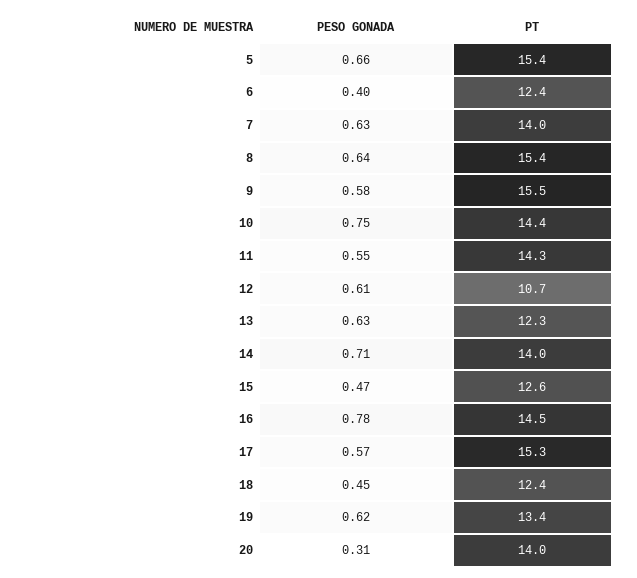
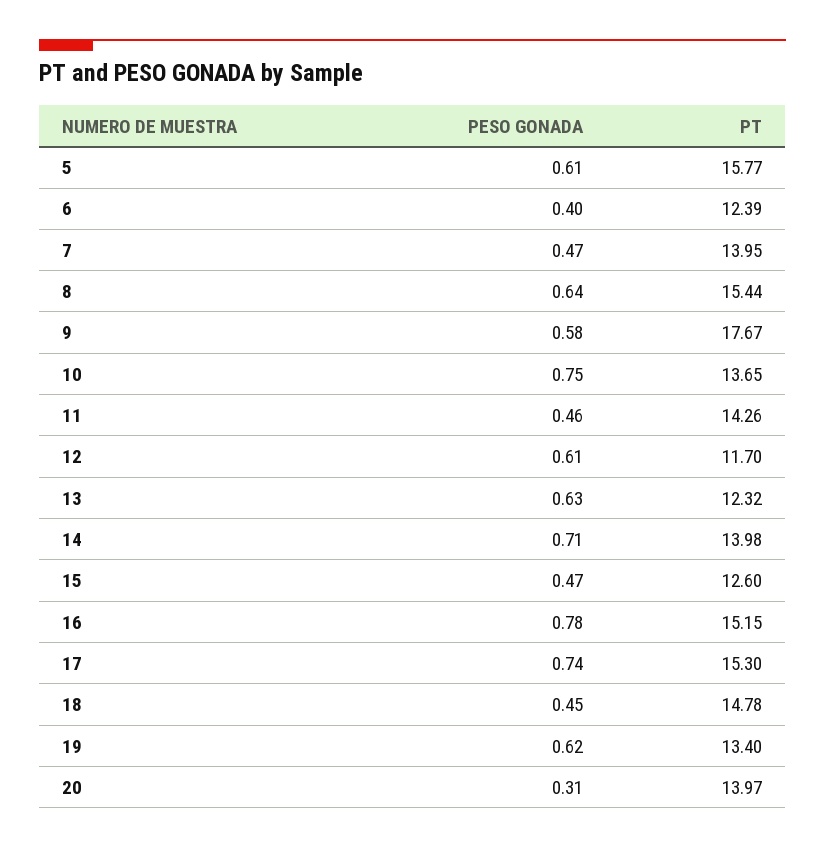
PESO GONADA, 5: 0.66 -> 0.61
PT, 5: 15.4 -> 15.77
PESO GONADA, 7: 0.63 -> 0.47
PT, 9: 15.5 -> 17.67
PT, 10: 14.4 -> 13.65
PESO GONADA, 11: 0.55 -> 0.46
PT, 12: 10.7 -> 11.7
PT, 16: 14.5 -> 15.15
PESO GONADA, 17: 0.57 -> 0.74
PT, 18: 12.4 -> 14.78

